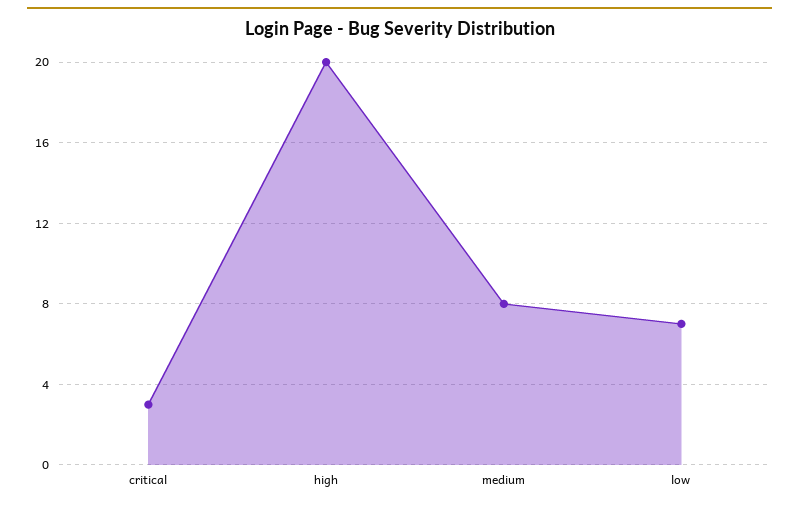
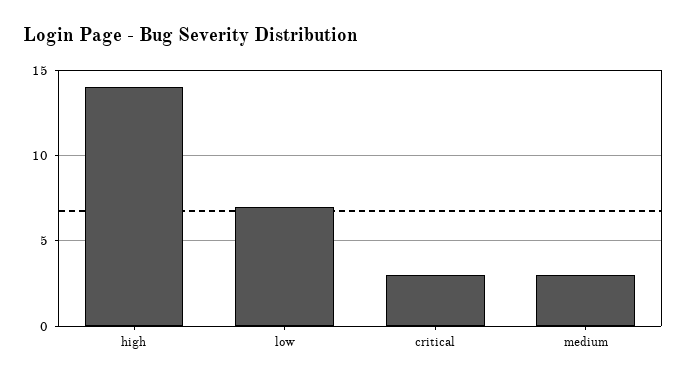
high: 20 -> 14
medium: 8 -> 3

